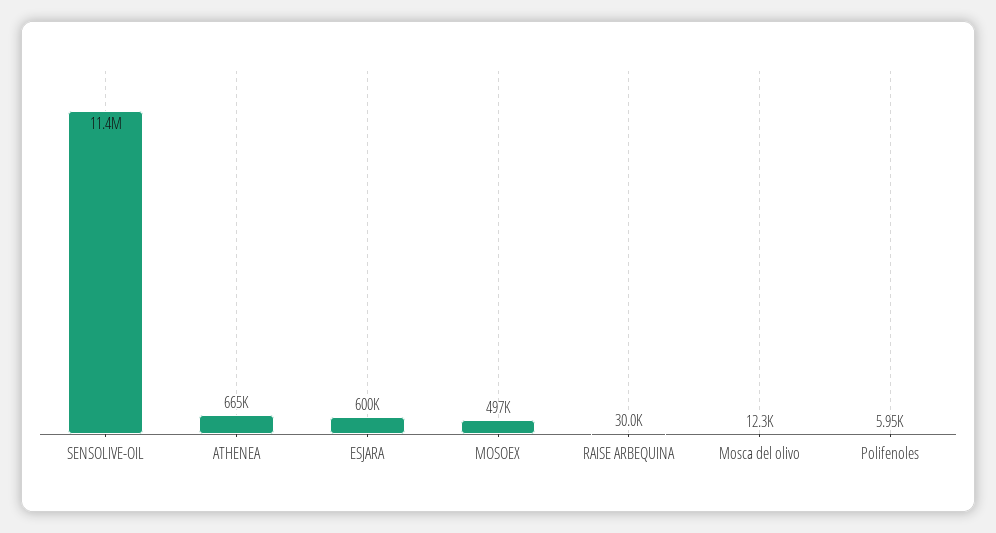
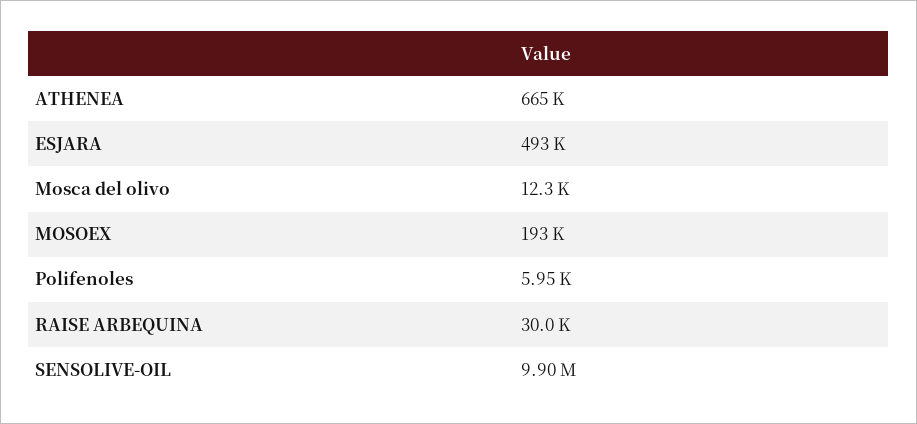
SENSOLIVE-OIL: 11400000 -> 9900000
ESJARA: 600000 -> 493000
MOSOEX: 497000 -> 193000

